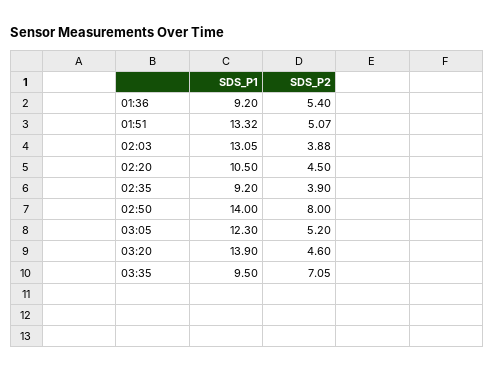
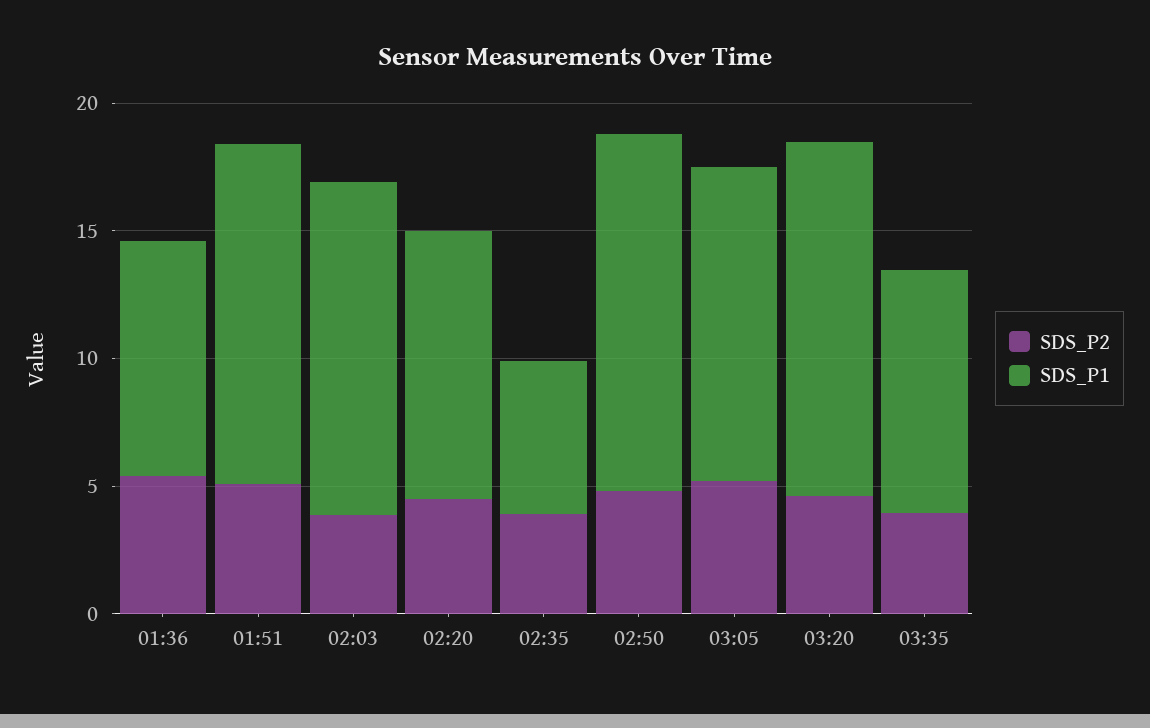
SDS_P1, 02:35: 9.2 -> 6
SDS_P2, 02:50: 8 -> 5
SDS_P2, 03:35: 7.05 -> 4

